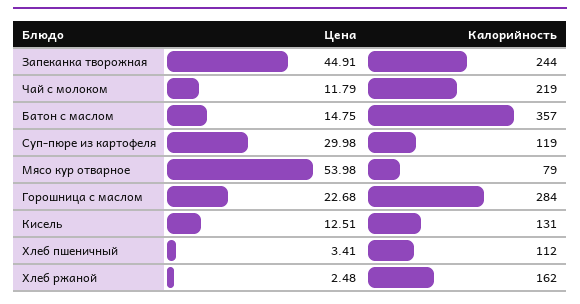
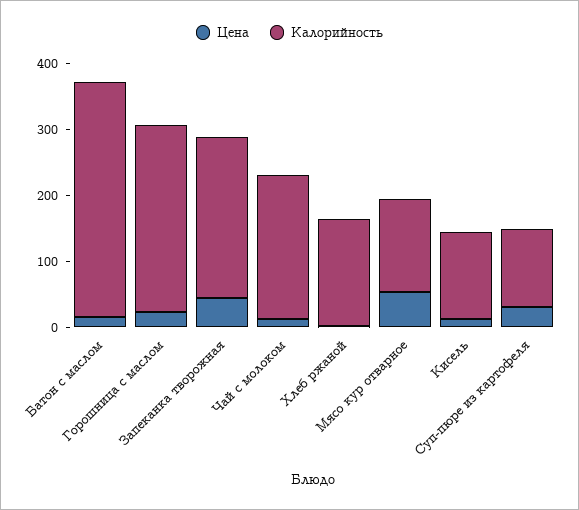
Калорийность, Мясо кур отварное: 79 -> 140
Цена, Хлеб пшеничный: 3.41 -> none
Калорийность, Хлеб пшеничный: 112 -> none

